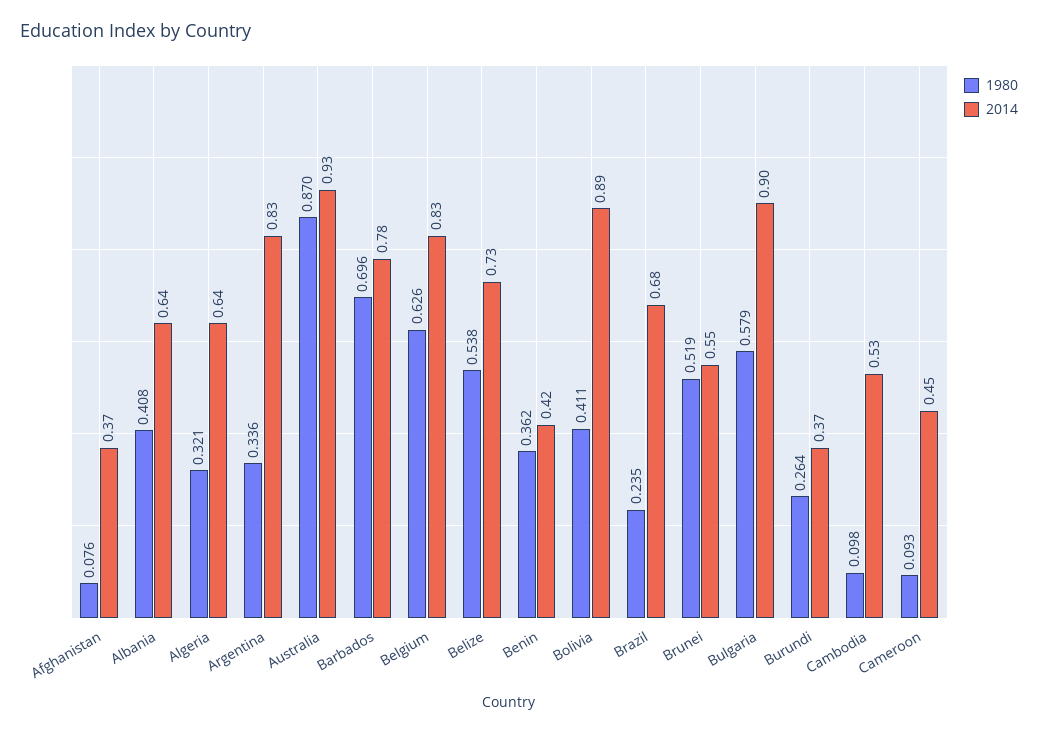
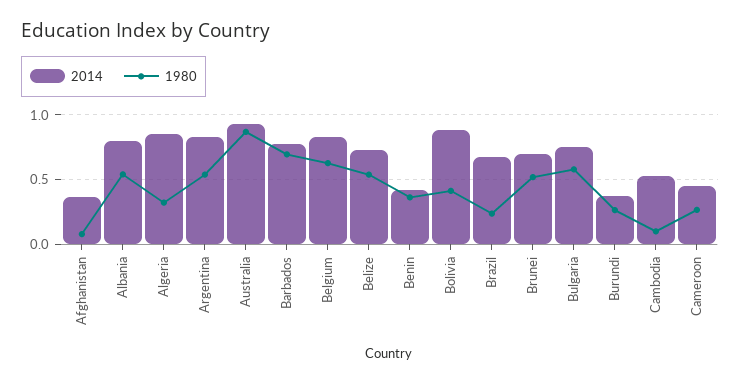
1980, Albania: 0.408 -> 0.55
2014, Albania: 0.64 -> 0.8
2014, Algeria: 0.64 -> 0.85
1980, Argentina: 0.336 -> 0.55
2014, Brunei: 0.55 -> 0.7
2014, Bulgaria: 0.9 -> 0.75
1980, Cameroon: 0.093 -> 0.25

